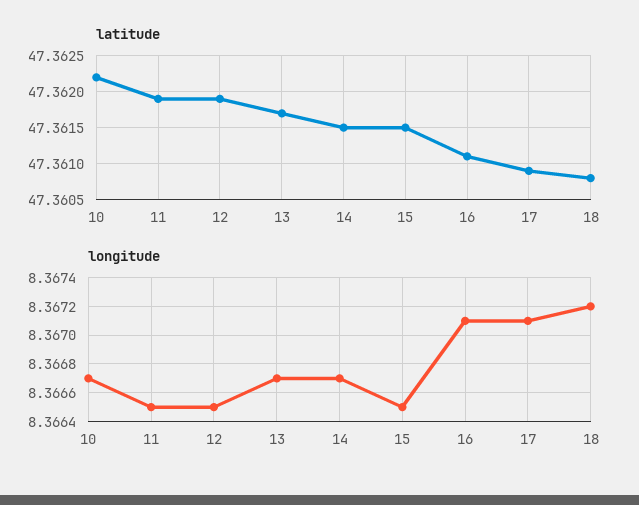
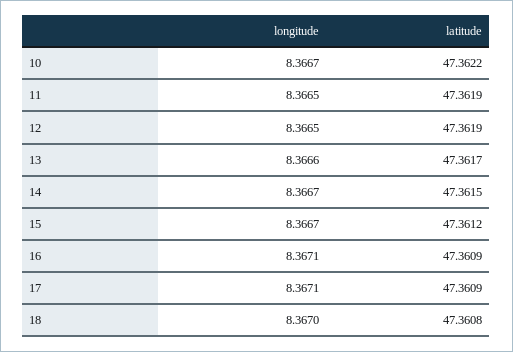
latitude, 15: 47.3615 -> 47.3612
latitude, 16: 47.3611 -> 47.3609
longitude, 13: 8.3667 -> 8.3666
longitude, 15: 8.3665 -> 8.3667
longitude, 18: 8.3672 -> 8.367

